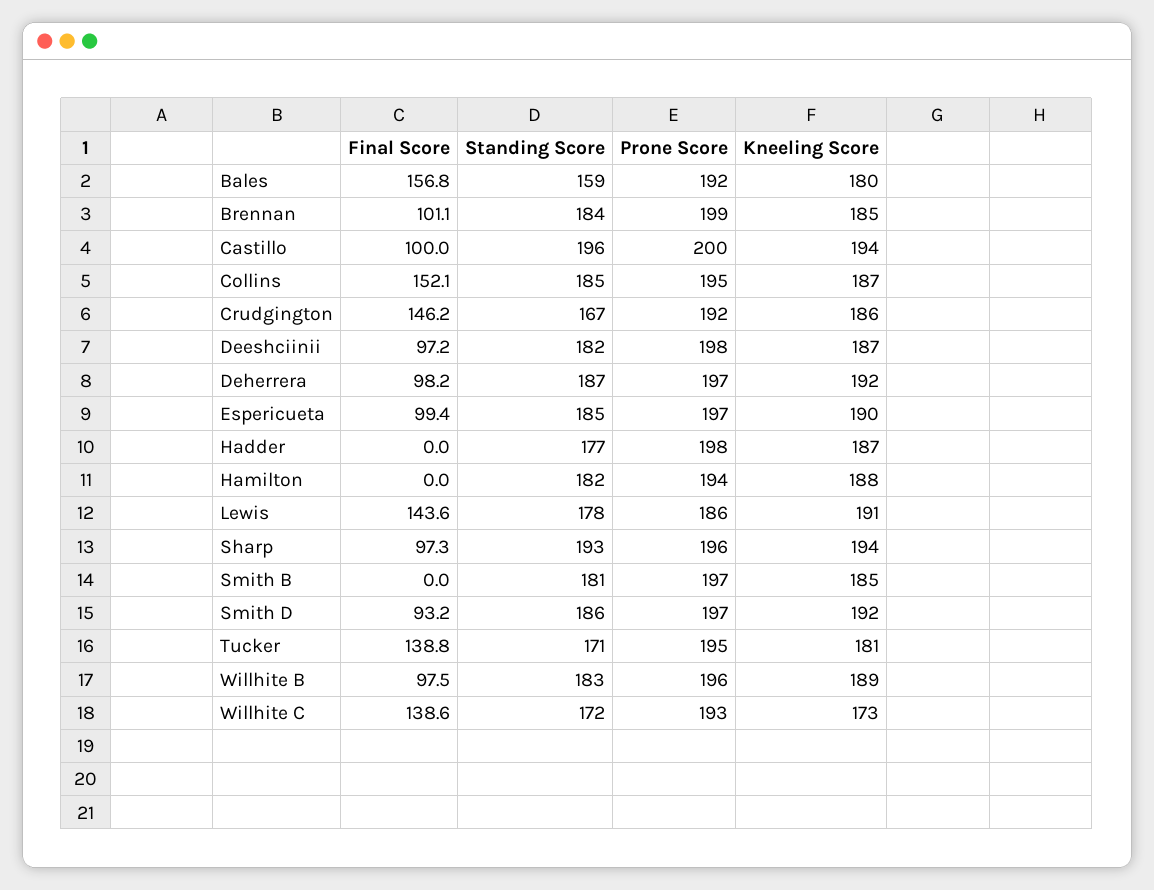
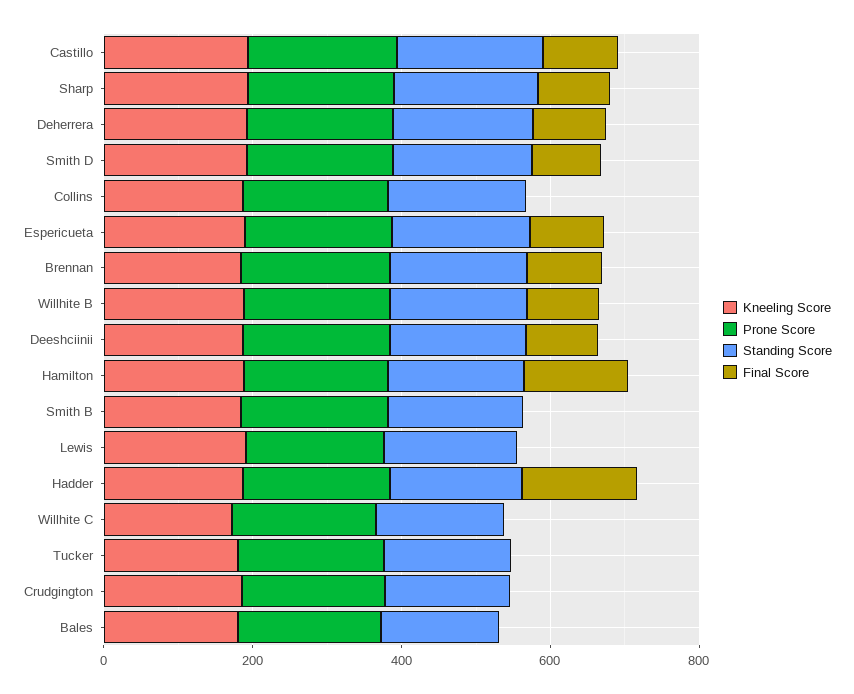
Final Score, Bales: 156.8 -> 0
Final Score, Collins: 152.1 -> 0
Final Score, Crudgington: 146.2 -> 0
Final Score, Hadder: 0 -> 150
Final Score, Hamilton: 0 -> 150
Final Score, Lewis: 143.6 -> 0
Final Score, Tucker: 138.8 -> 0
Final Score, Willhite C: 138.6 -> 0

